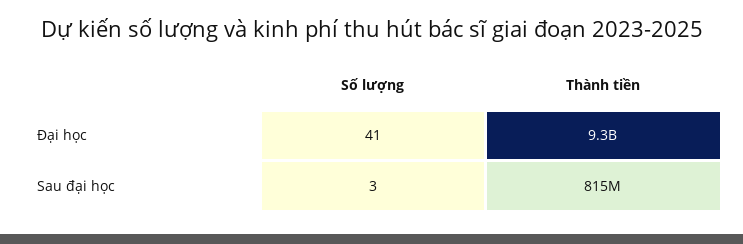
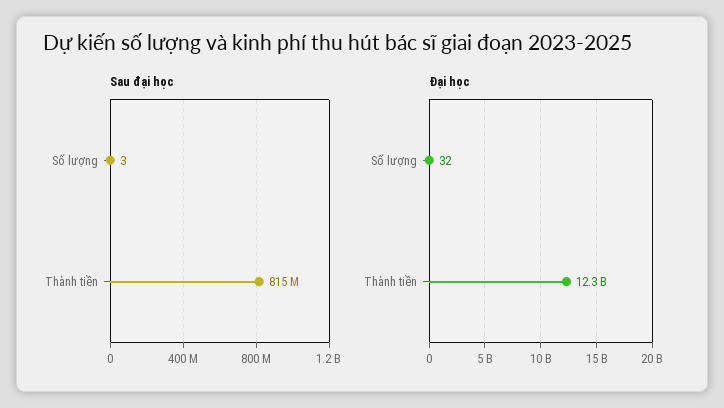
Đại học, Số lượng: 41 -> 32
Đại học, Thành tiền: 9300000000 -> 12300000000

